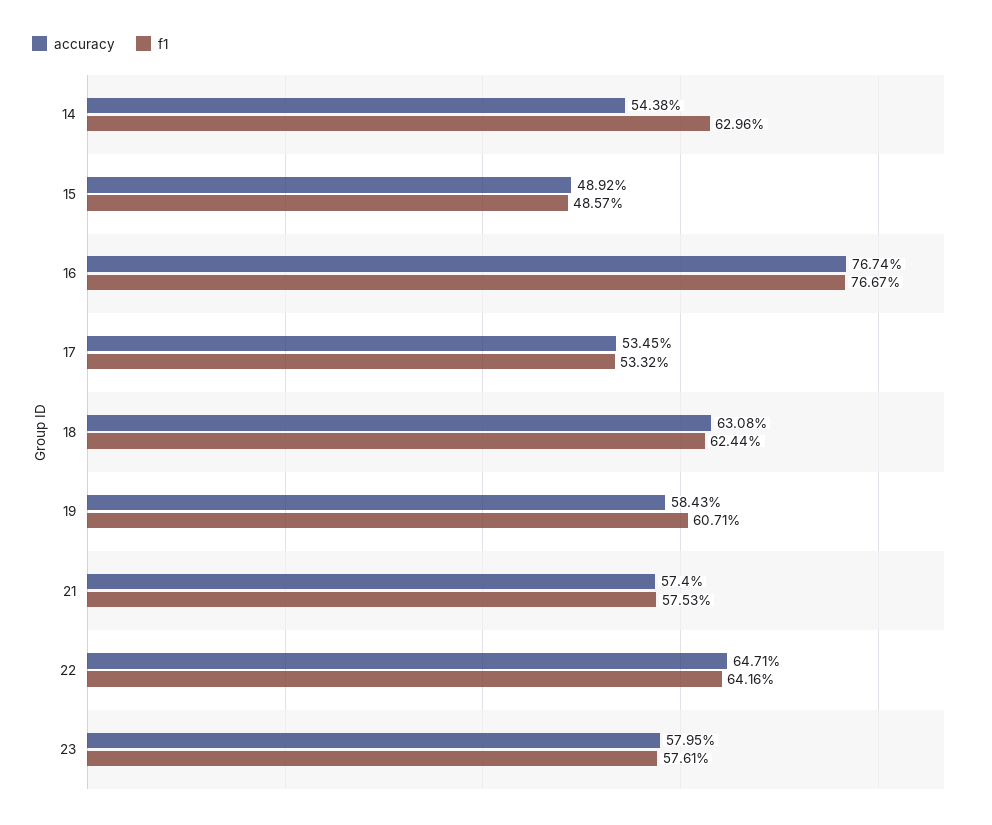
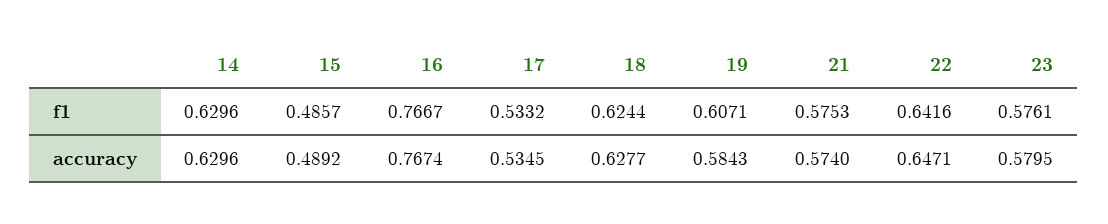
accuracy, 14: 0.5438 -> 0.6296
accuracy, 18: 0.6308 -> 0.6277

